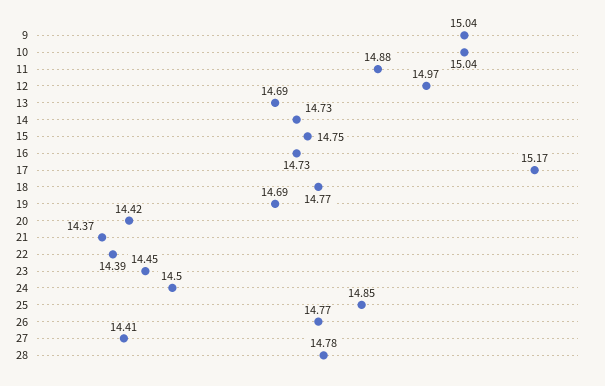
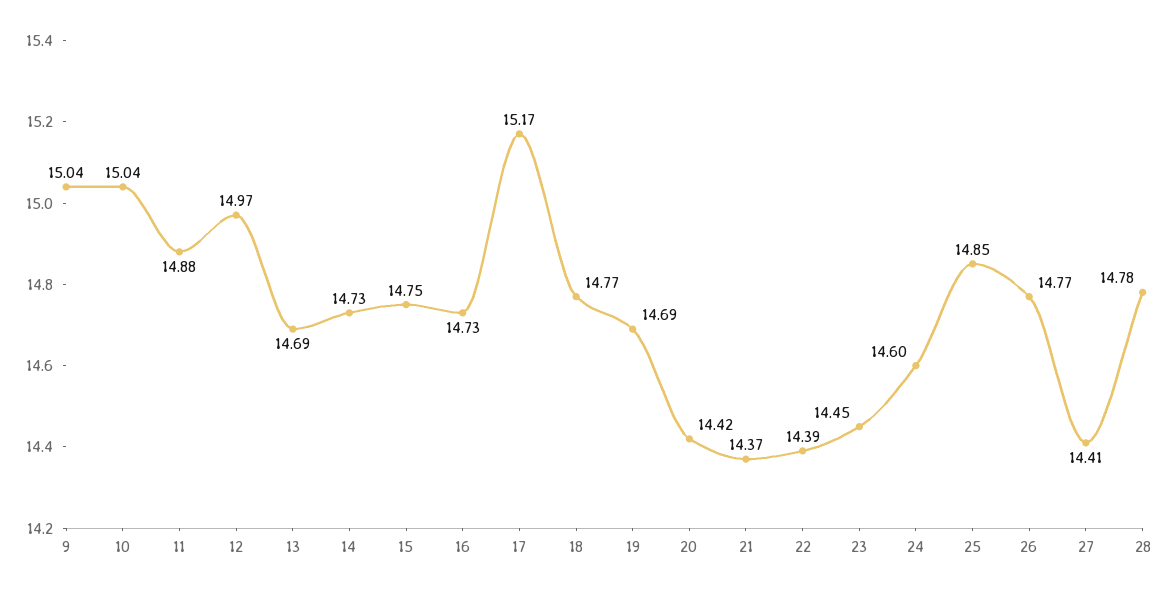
24: 14.5 -> 14.6

